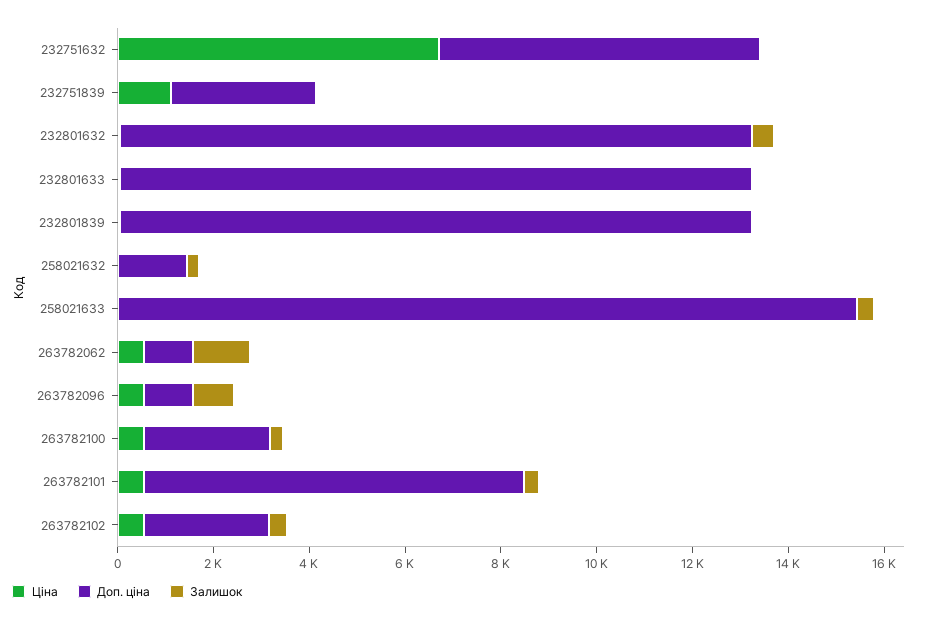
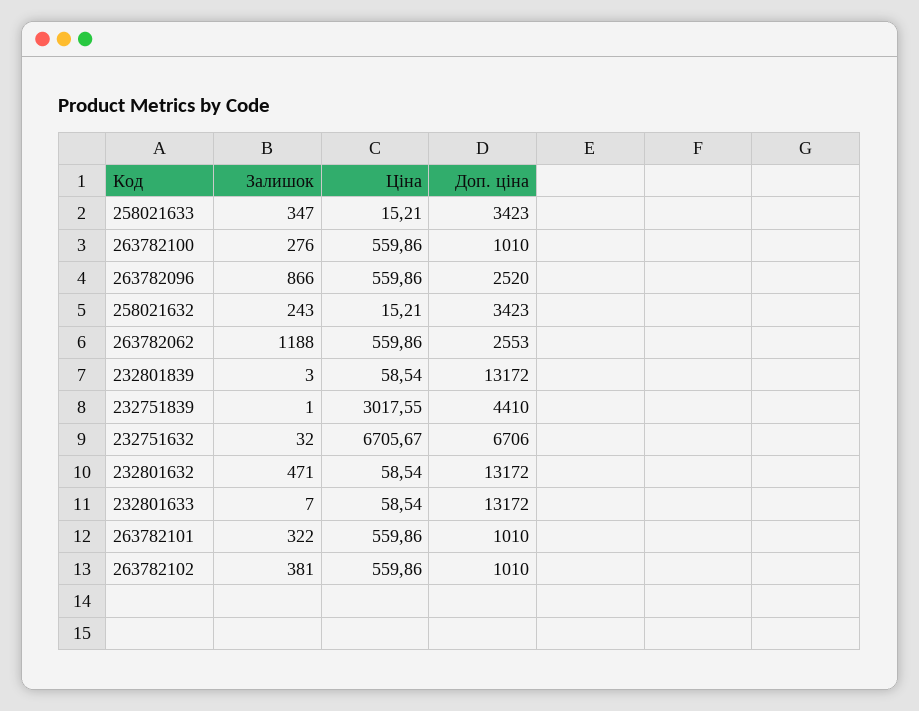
Ціна, 232751839: 1000 -> 3017.55
Доп. ціна, 232751839: 3000 -> 4410
Доп. ціна, 258021632: 1500 -> 3423
Доп. ціна, 258021633: 15500 -> 3423
Доп. ціна, 263782062: 1000 -> 2553
Доп. ціна, 263782096: 1000 -> 2520
Доп. ціна, 263782100: 2500 -> 1010
Доп. ціна, 263782101: 8000 -> 1010
Доп. ціна, 263782102: 2500 -> 1010

